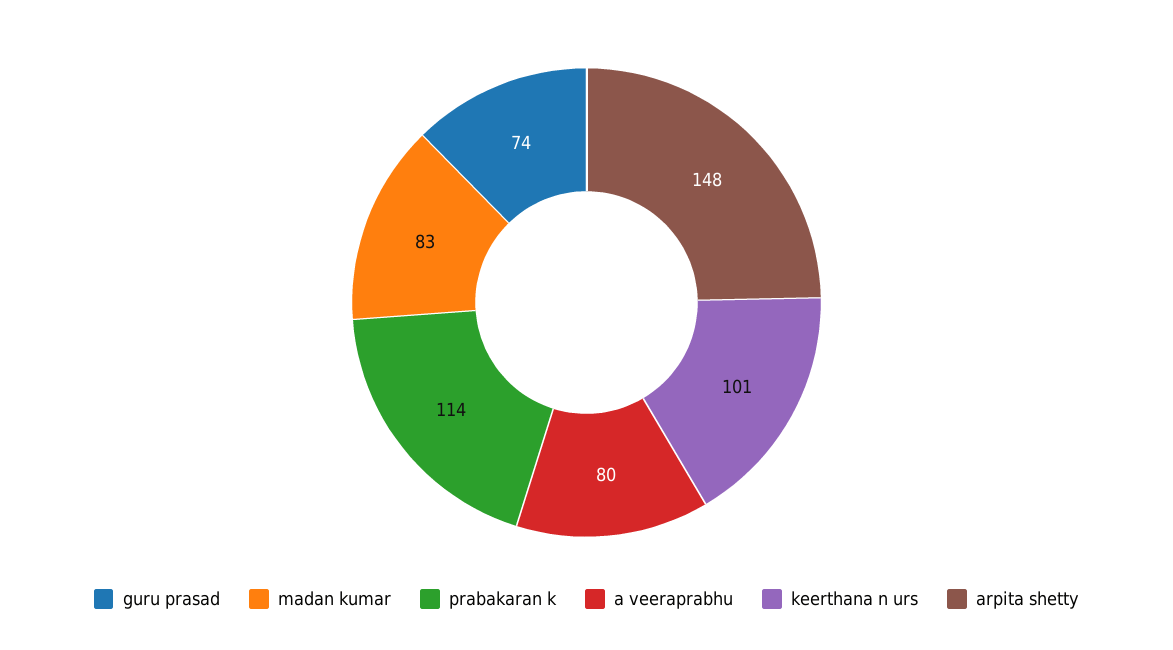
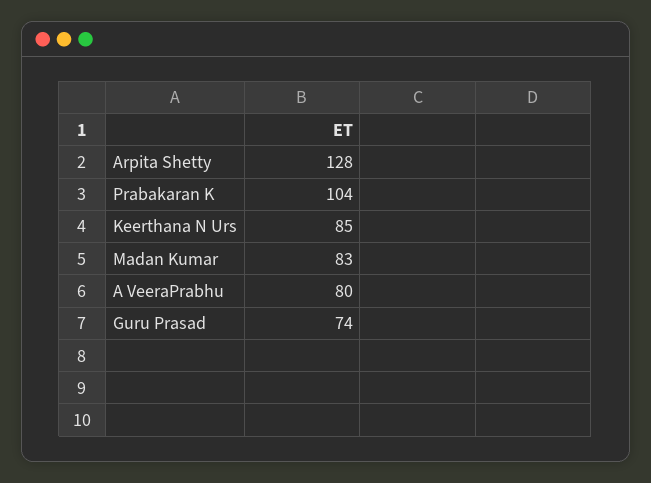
prabakaran k: 114 -> 104
keerthana n urs: 101 -> 85
arpita shetty: 148 -> 128

